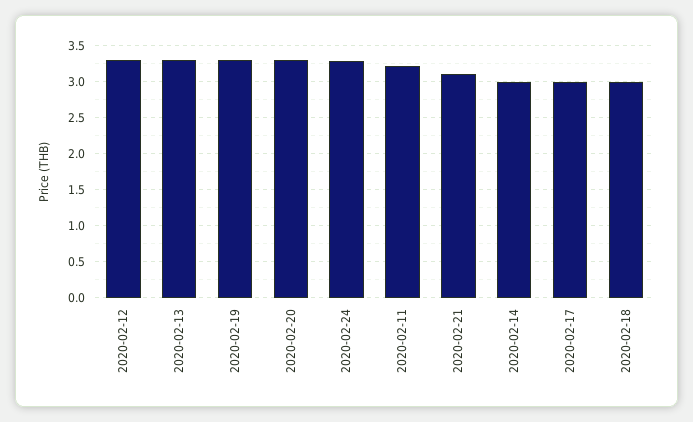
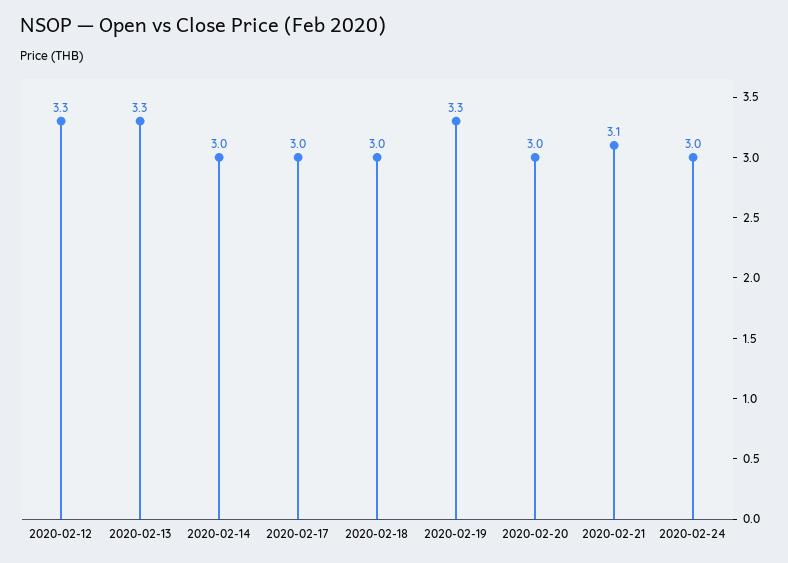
2020-02-20: 3.3 -> 3
2020-02-24: 3.3 -> 3
2020-02-11: 3.2 -> none

